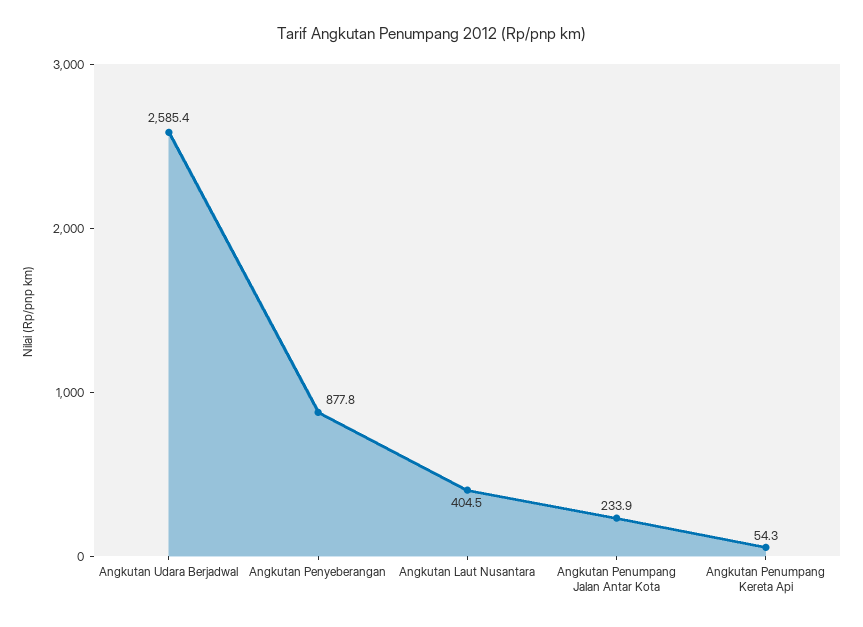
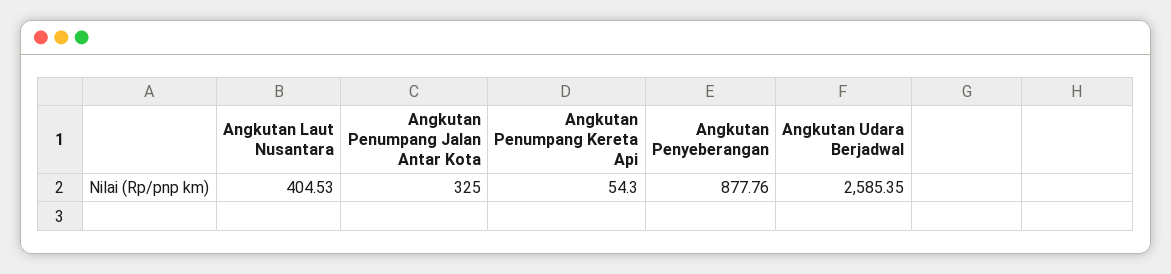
Angkutan Penumpang Jalan Antar Kota: 233.9 -> 325

